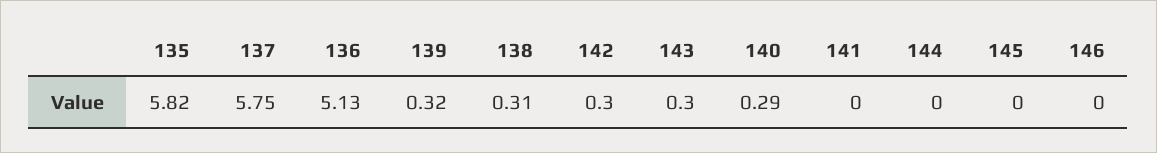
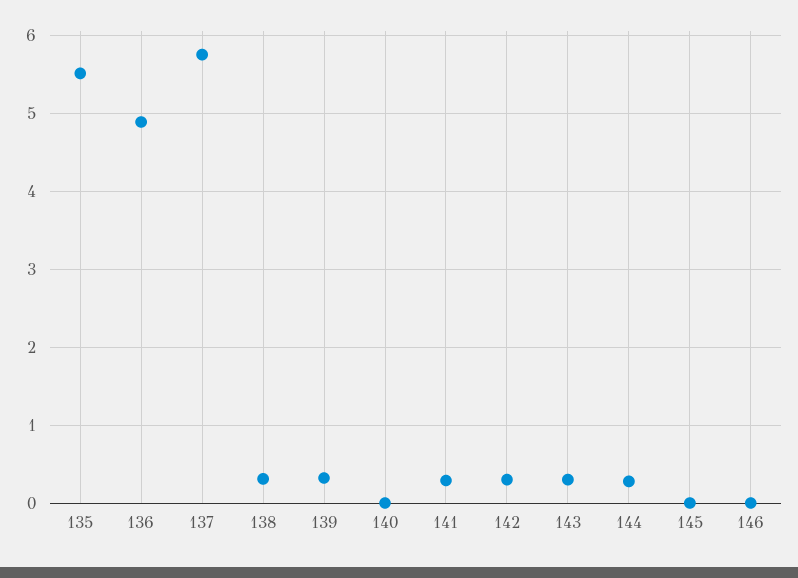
135: 5.82 -> 5.5
136: 5.13 -> 4.9
140: 0.29 -> 0
141: 0 -> 0.3
144: 0 -> 0.3

